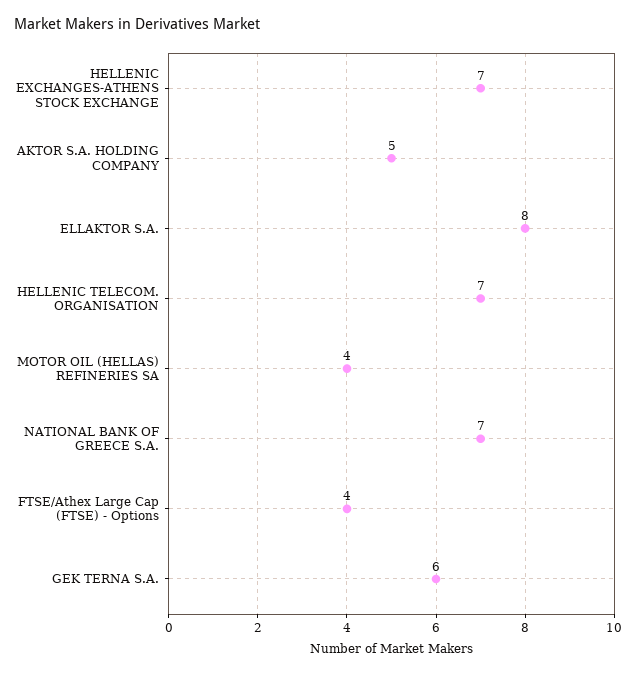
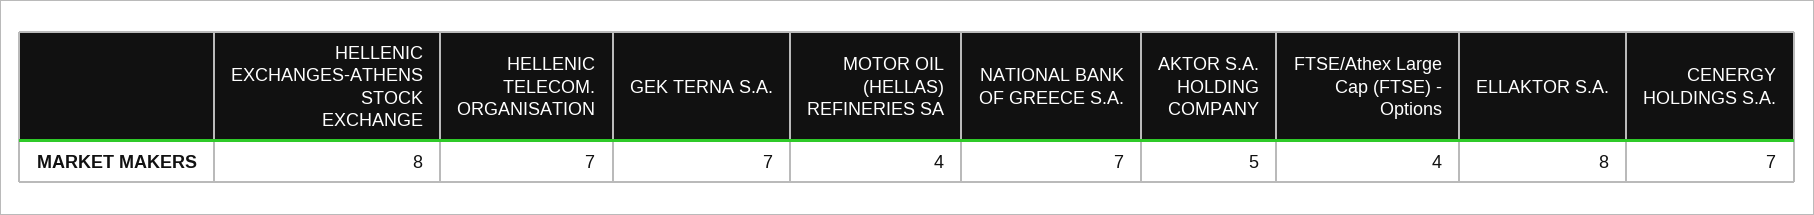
HELLENIC EXCHANGES-ATHENS STOCK EXCHANGE: 7 -> 8
GEK TERNA S.A.: 6 -> 7
CENERGY HOLDINGS S.A.: none -> 7

